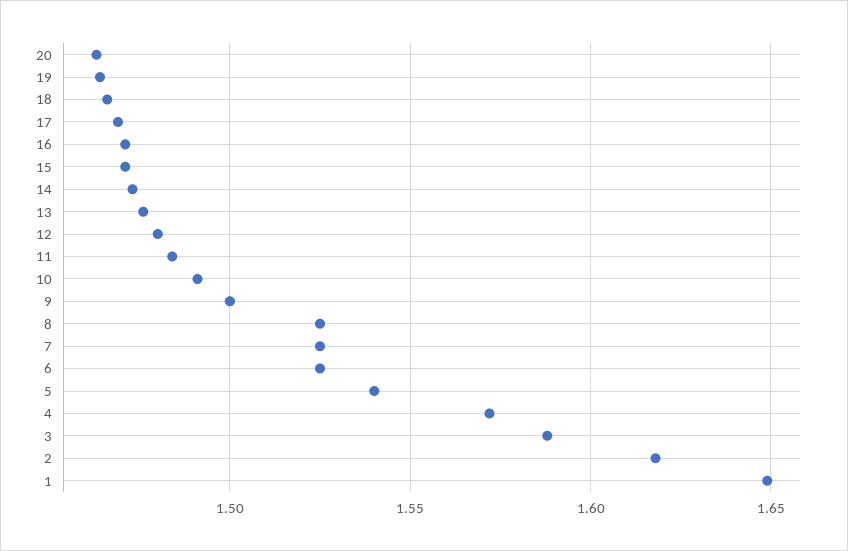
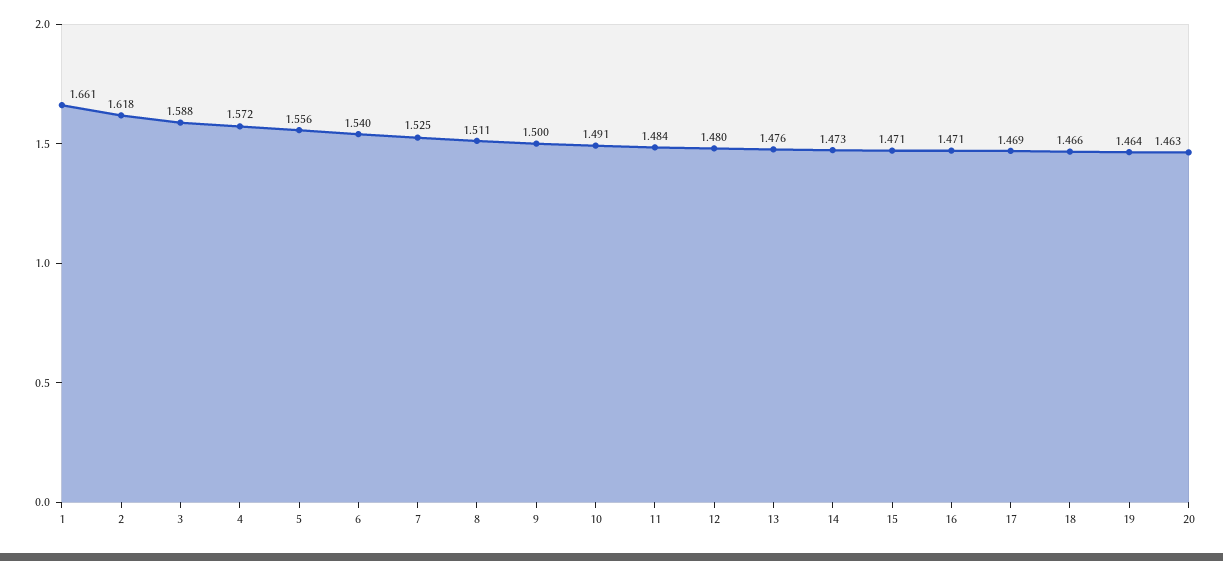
8: 1.525 -> 1.511
6: 1.525 -> 1.54
5: 1.54 -> 1.556
1: 1.65 -> 1.661

